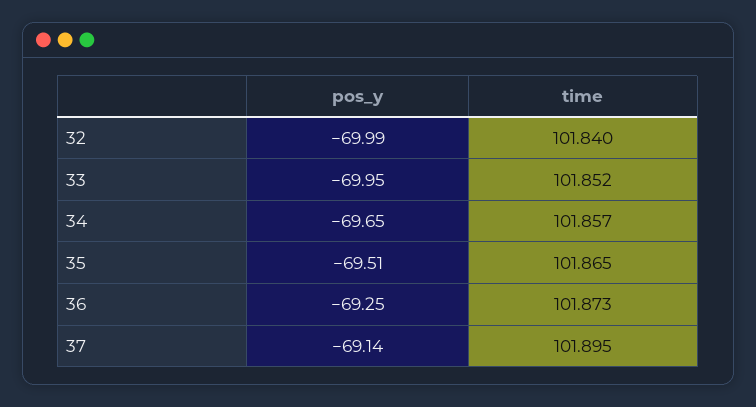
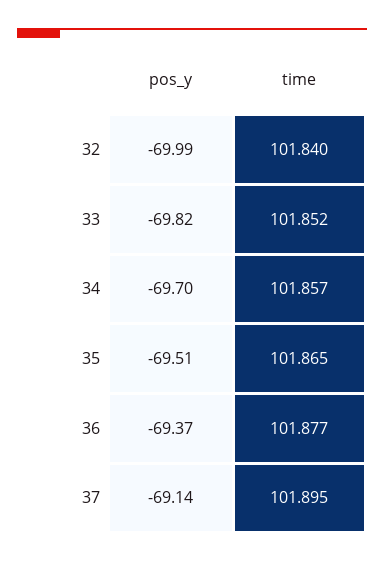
pos_y, 33: -69.95 -> -69.82
pos_y, 34: -69.65 -> -69.7
pos_y, 36: -69.25 -> -69.37
time, 36: 101.873 -> 101.877

